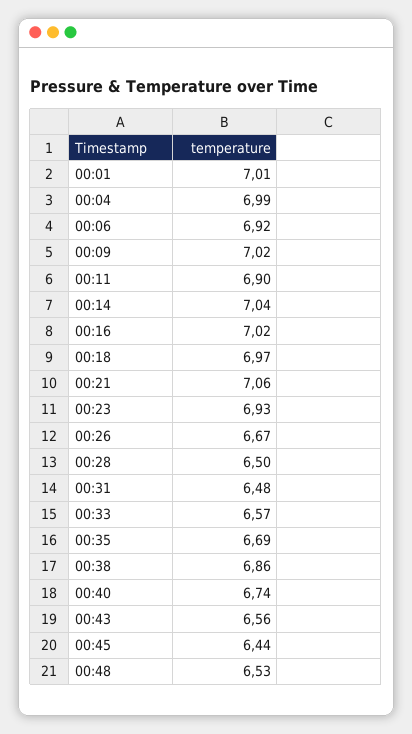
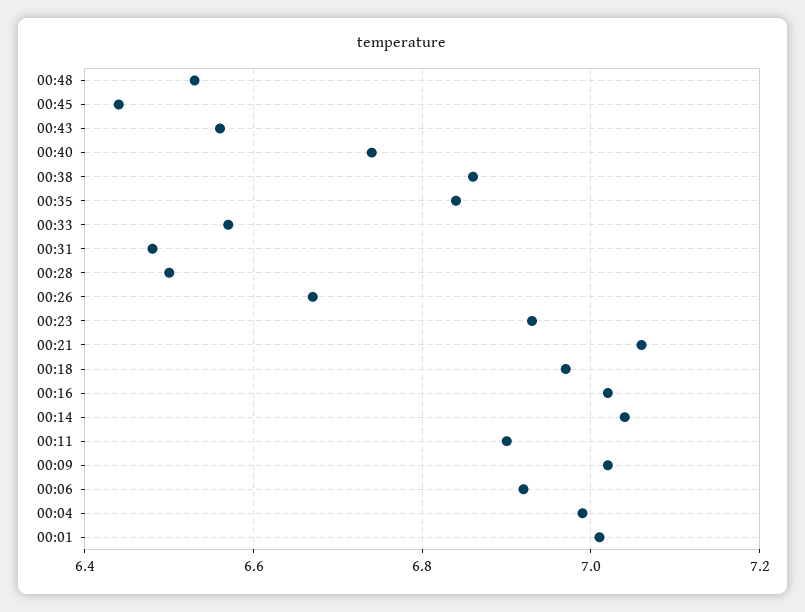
00:35: 6.69 -> 6.85

